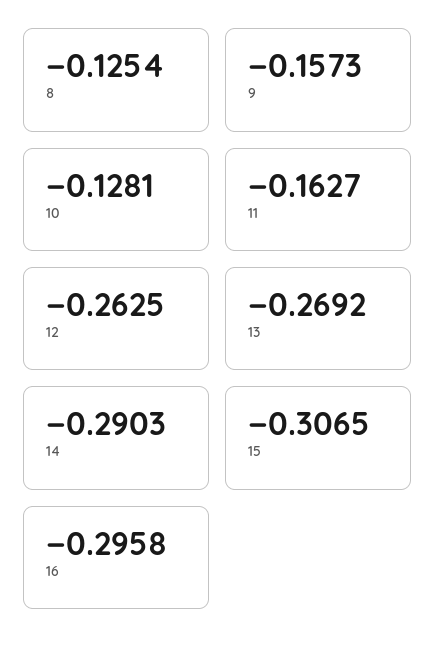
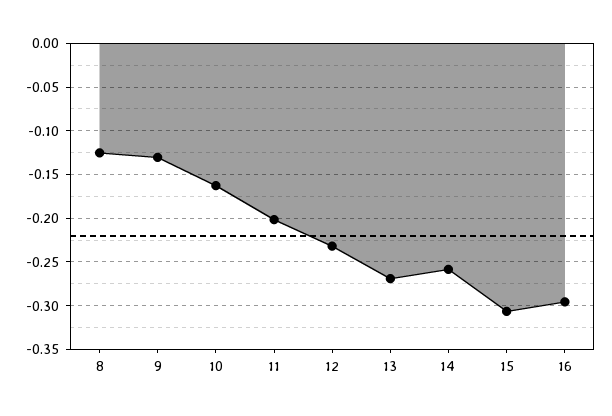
9: -0.1573 -> -0.13
10: -0.1281 -> -0.16
11: -0.1627 -> -0.2
12: -0.2625 -> -0.23
14: -0.2903 -> -0.26

